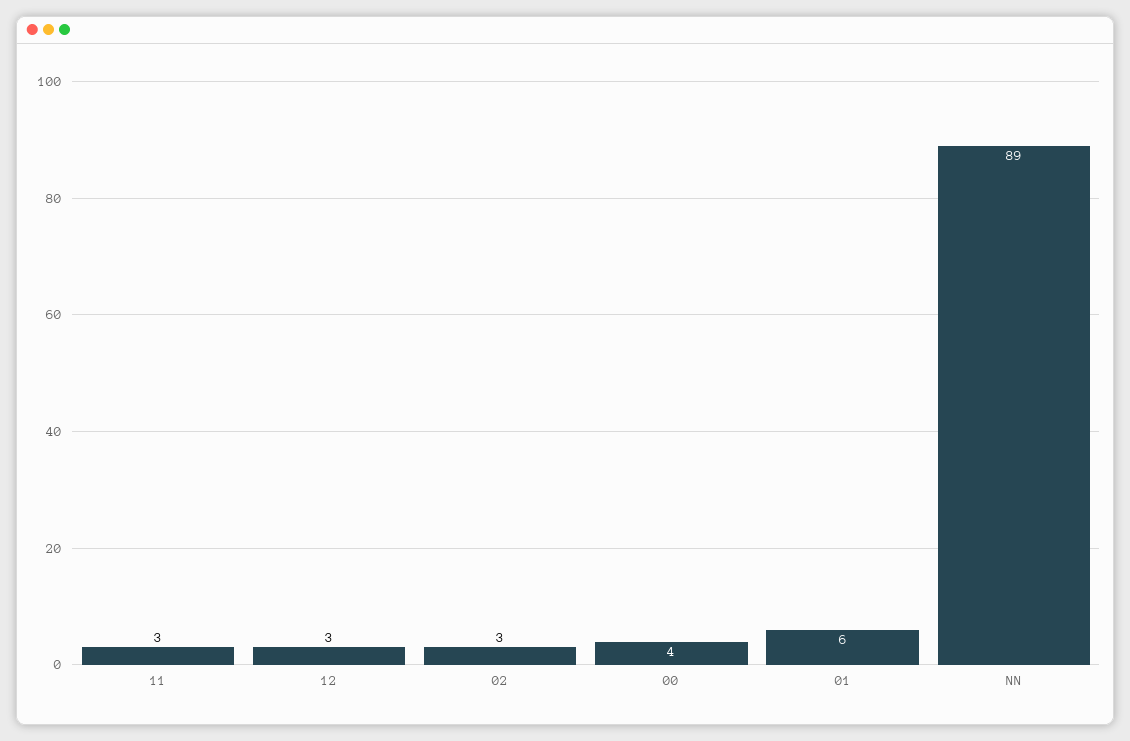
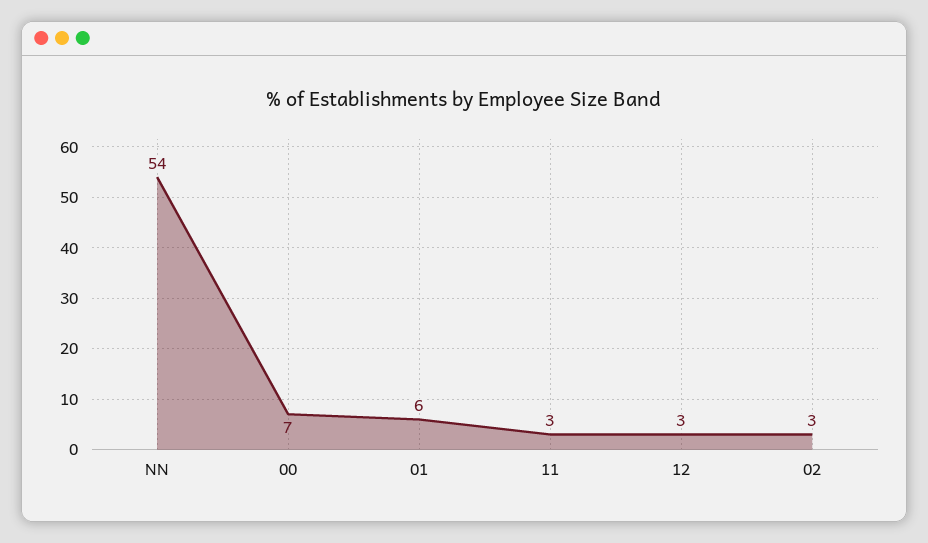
00: 4 -> 7
NN: 89 -> 54

